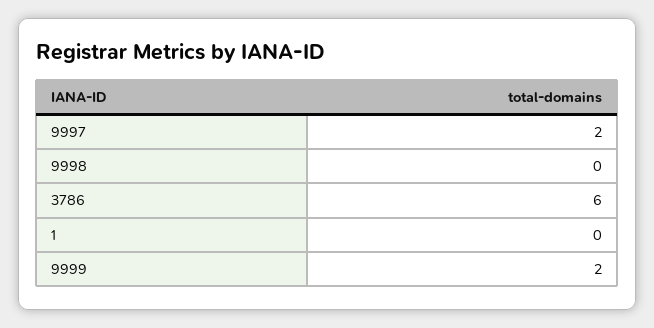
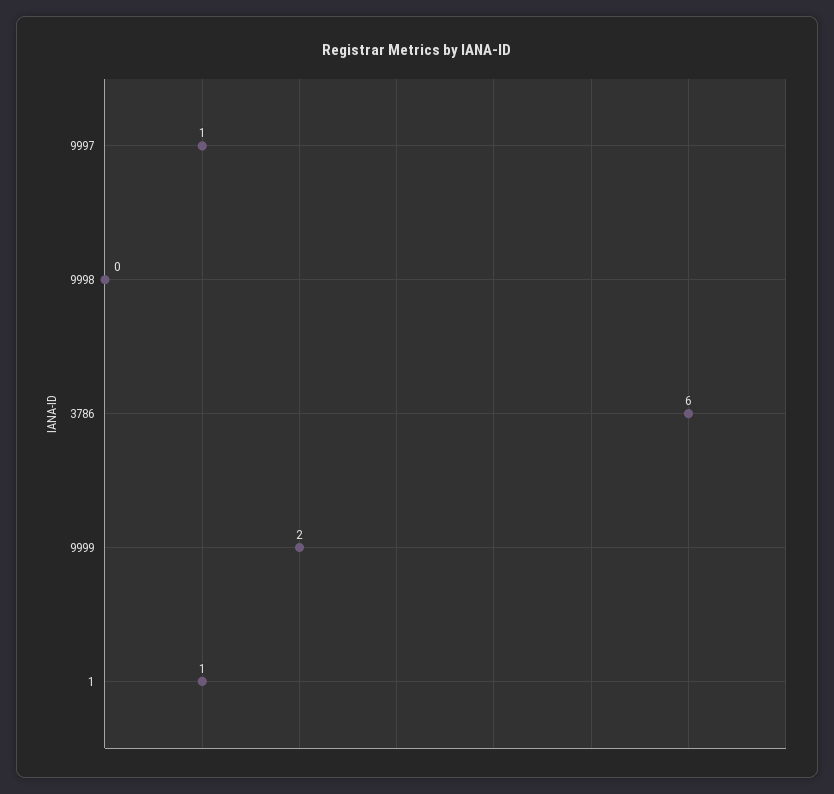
9997: 2 -> 1
1: 0 -> 1

